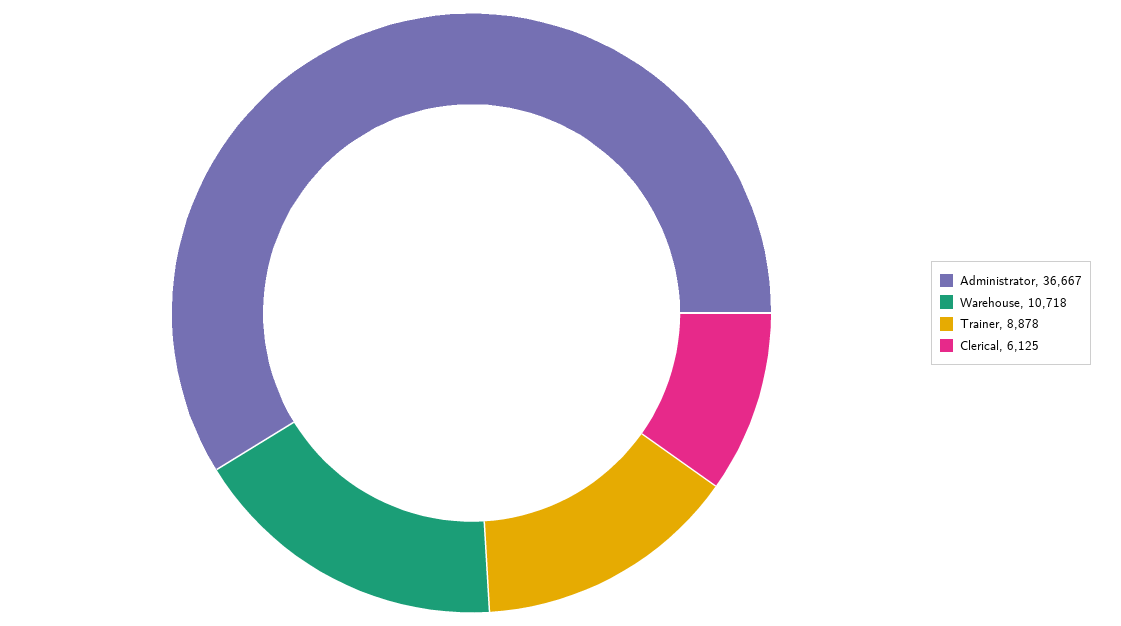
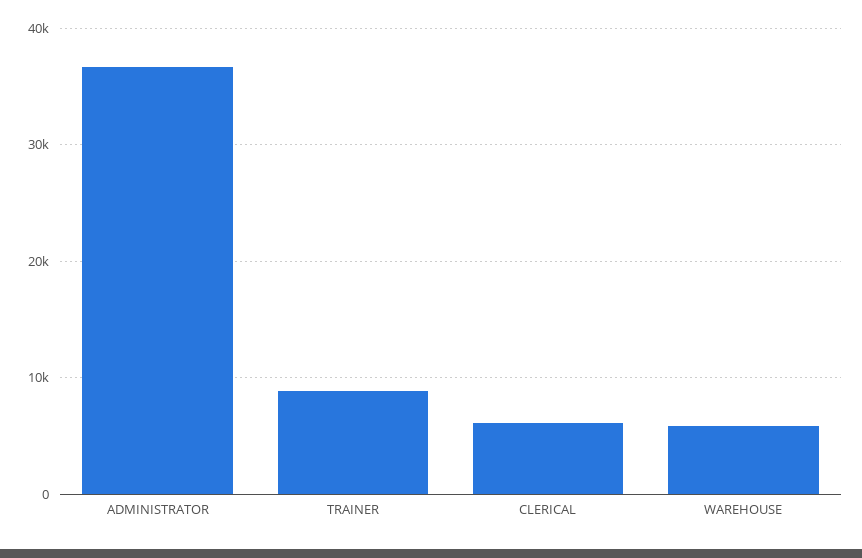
Warehouse: 10718 -> 6000

